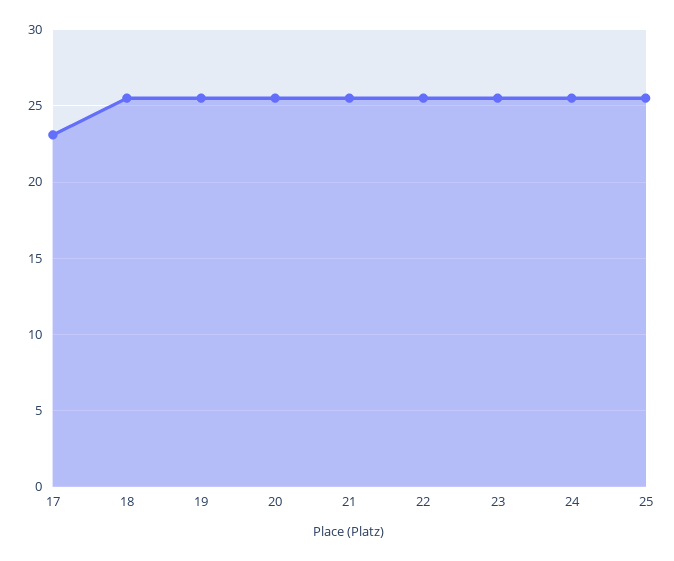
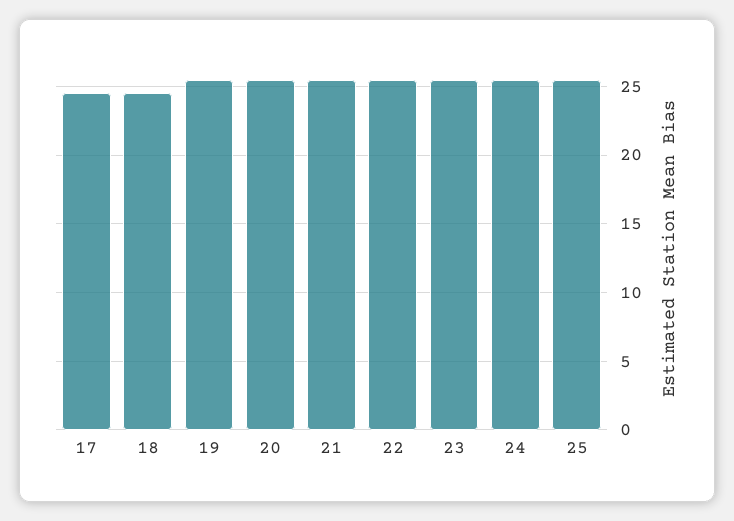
17: 23 -> 24.5
18: 25.5 -> 24.5

